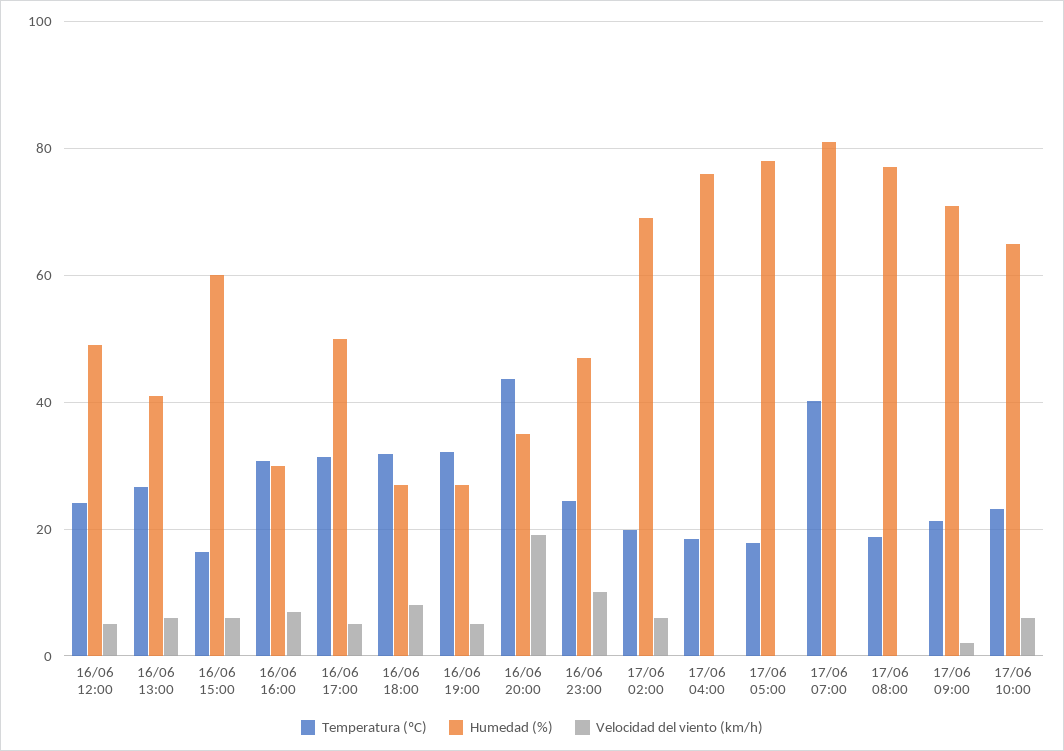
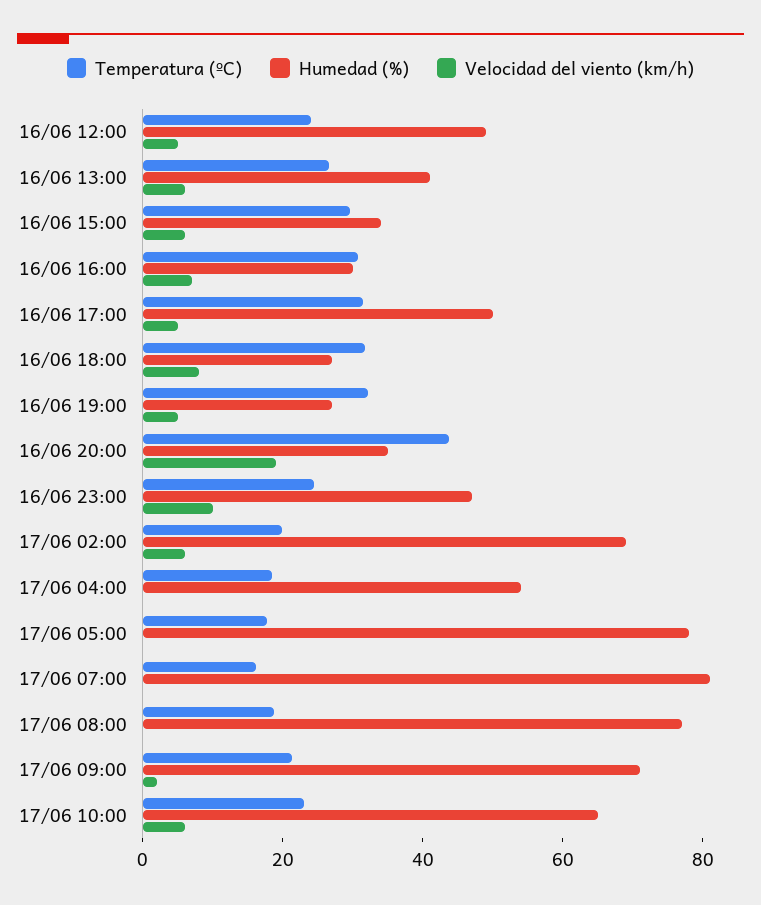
Temperatura (ºC), 16/06 15:00: 16 -> 30
Humedad (%), 16/06 15:00: 60 -> 35
Humedad (%), 17/06 04:00: 76 -> 55
Temperatura (ºC), 17/06 07:00: 40 -> 15

